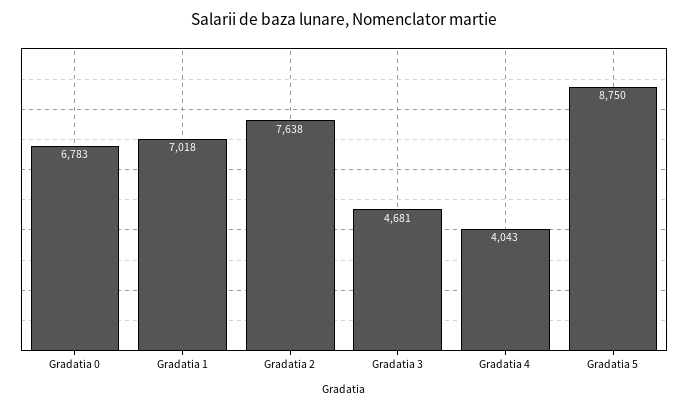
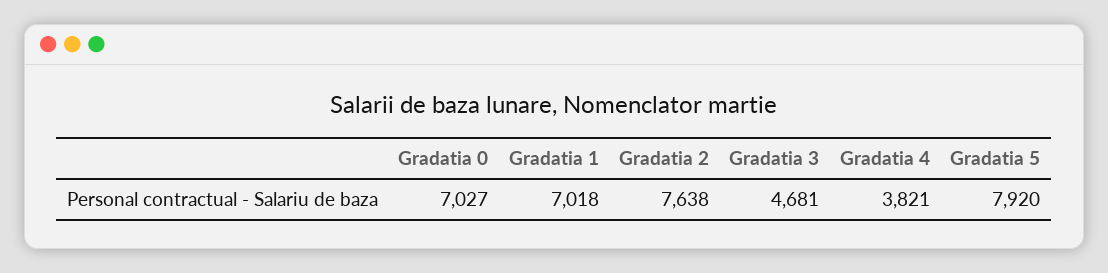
Gradatia 0: 6783 -> 7027
Gradatia 4: 4043 -> 3821
Gradatia 5: 8750 -> 7920

